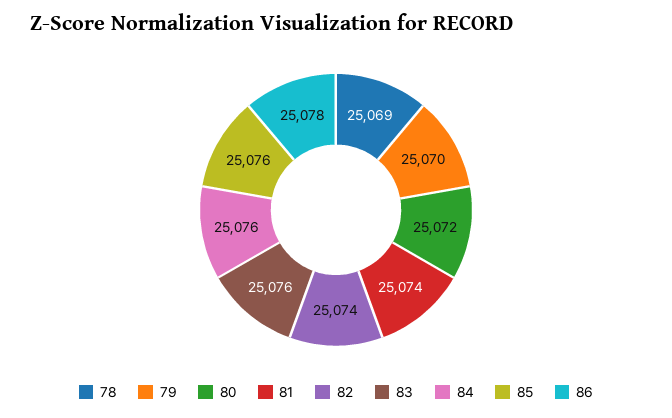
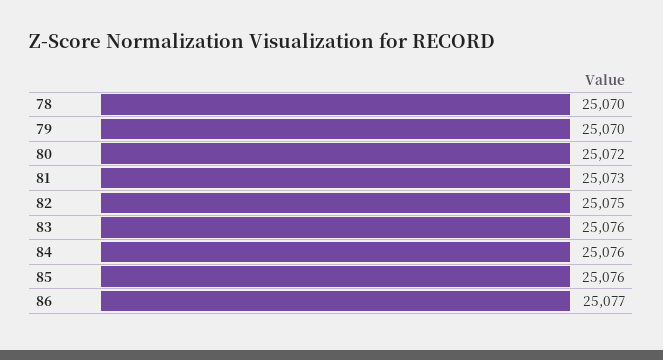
78: 25069 -> 25070
81: 25074 -> 25073
82: 25074 -> 25075
86: 25078 -> 25077

